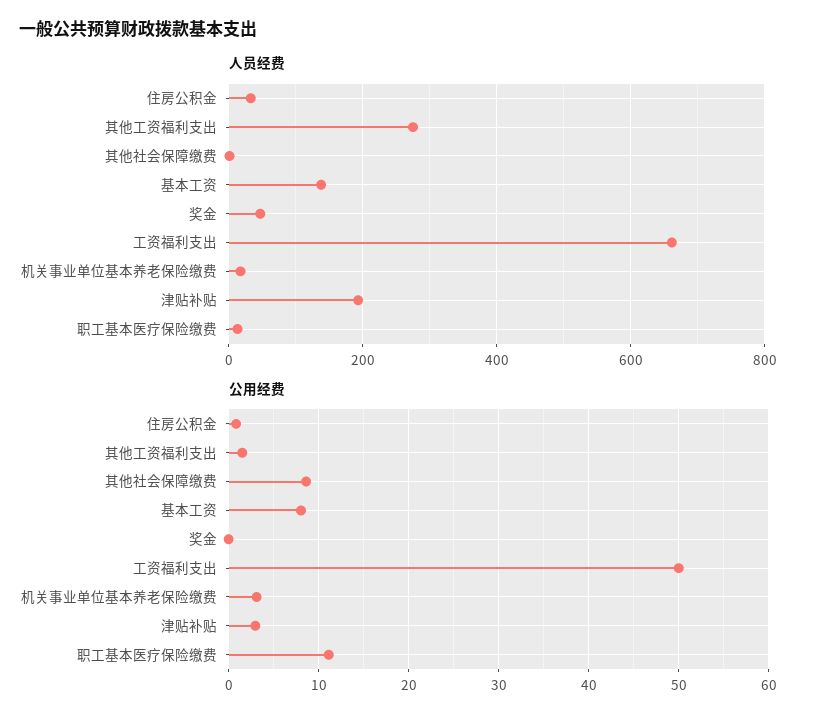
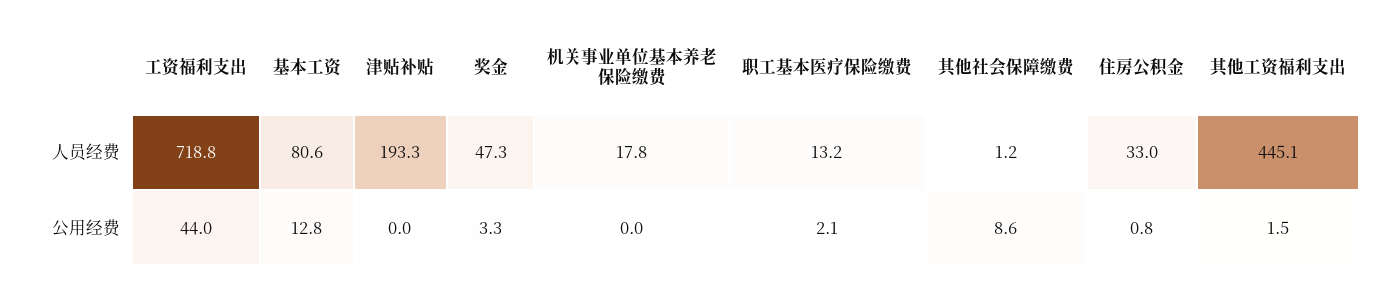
人员经费, 其他工资福利支出: 280 -> 445.1
人员经费, 基本工资: 140 -> 80.6
人员经费, 工资福利支出: 660 -> 718.8
公用经费, 基本工资: 8 -> 12.8
公用经费, 奖金: 0 -> 3.3
公用经费, 工资福利支出: 50 -> 44
公用经费, 机关事业单位基本养老保险缴费: 3 -> 0
公用经费, 津贴补贴: 3 -> 0
公用经费, 职工基本医疗保险缴费: 11 -> 2.1

